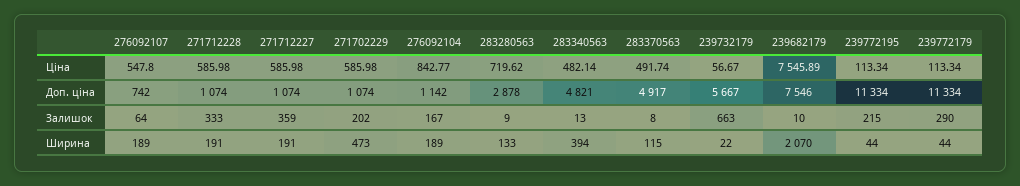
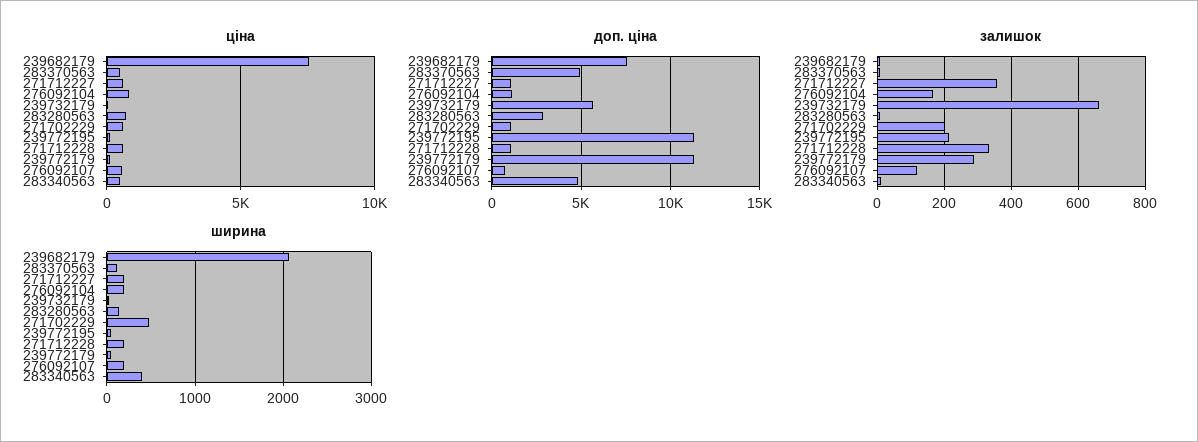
Залишок, 276092107: 64 -> 120

